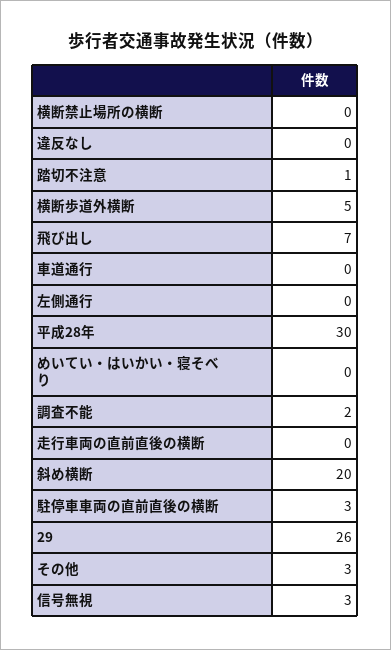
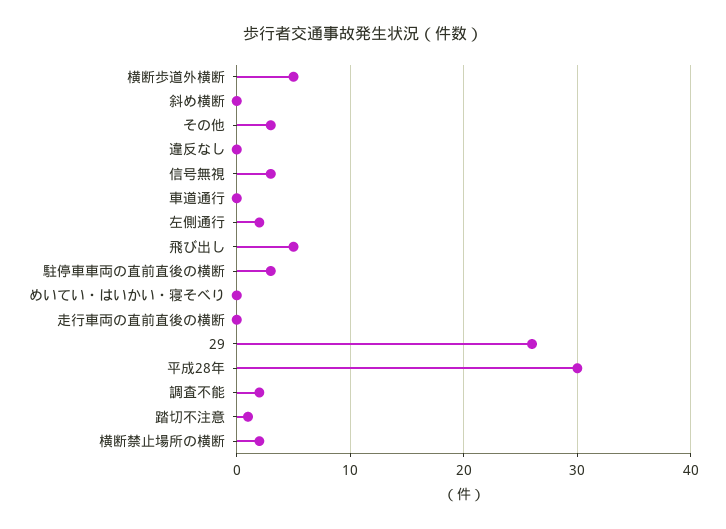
横断禁止場所の横断: 0 -> 2
飛び出し: 7 -> 5
左側通行: 0 -> 2
斜め横断: 20 -> 0

